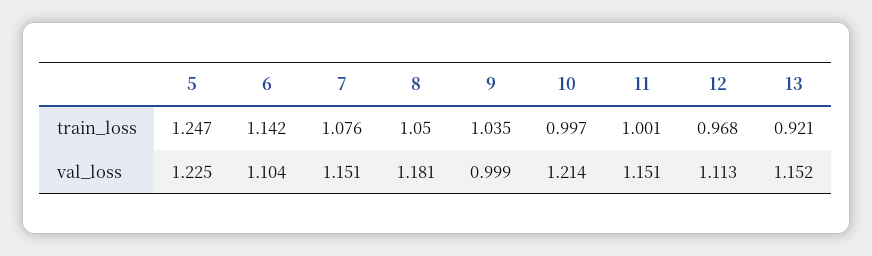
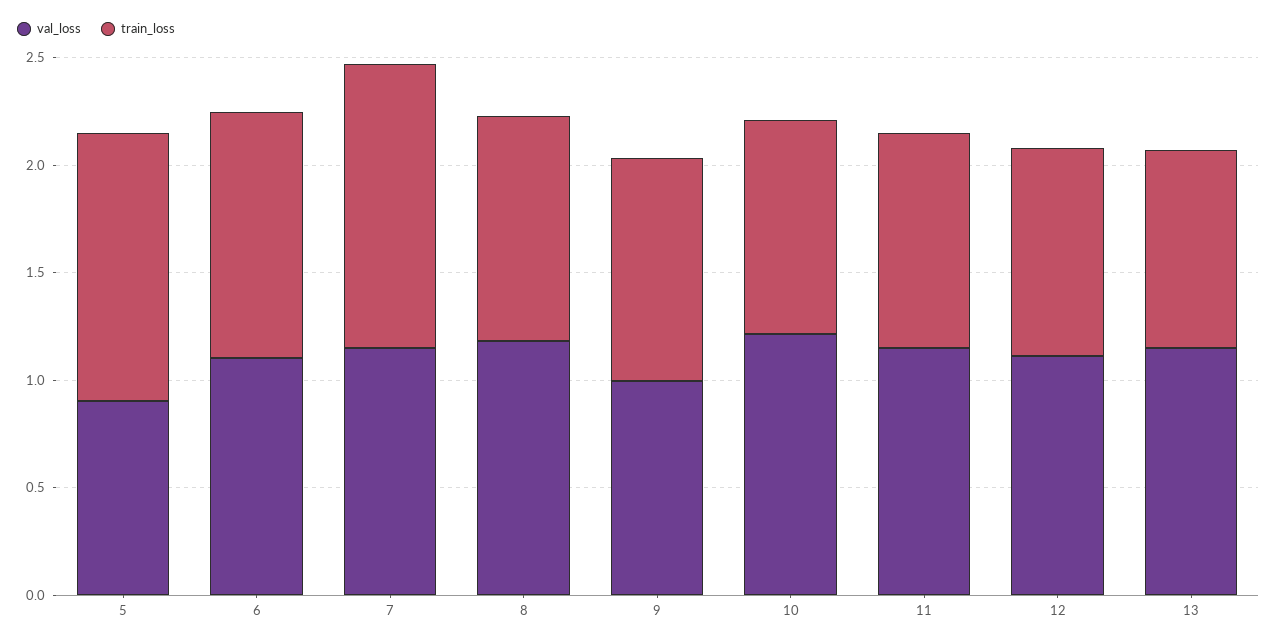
train_loss, 7: 1.076 -> 1.3
val_loss, 5: 1.225 -> 0.9

